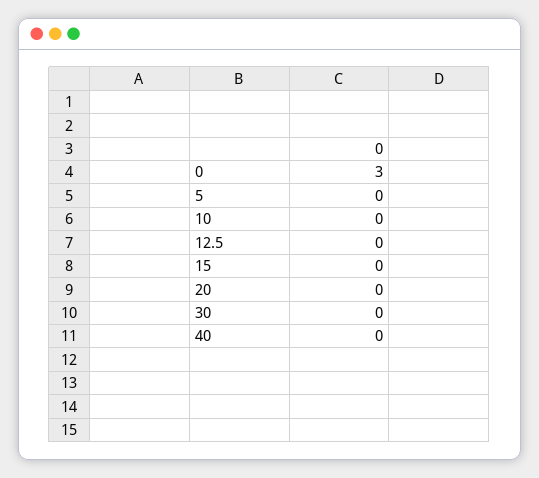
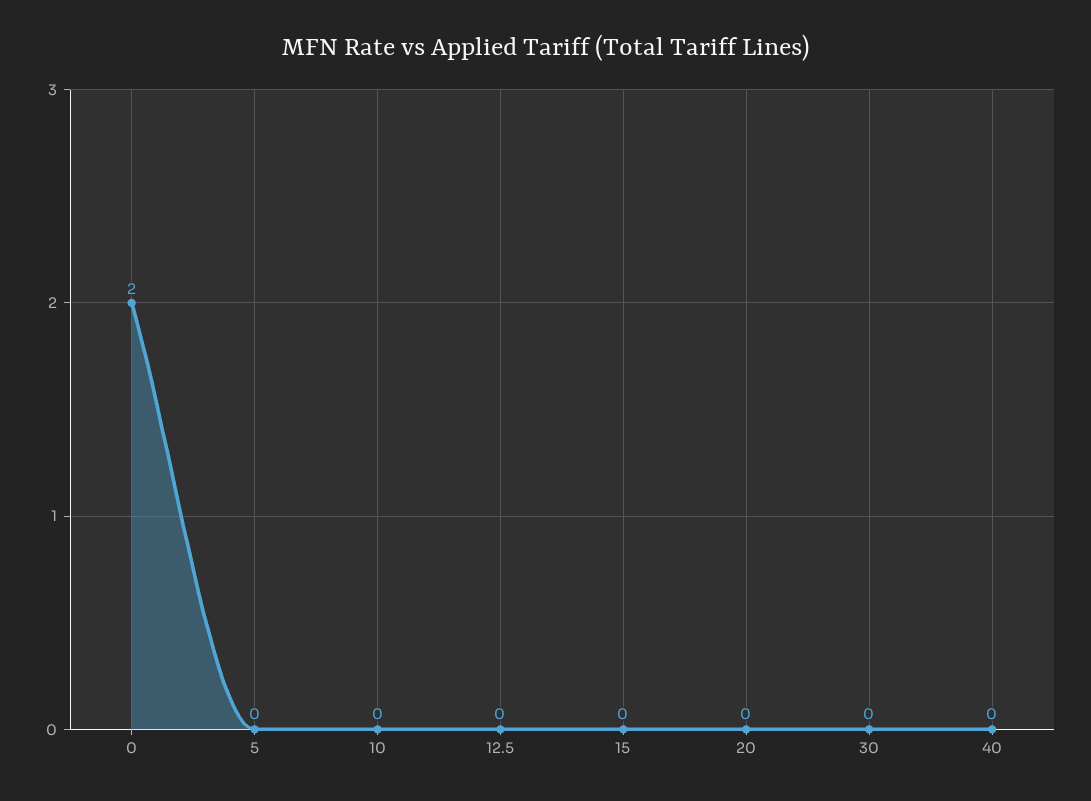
0: 3 -> 2

